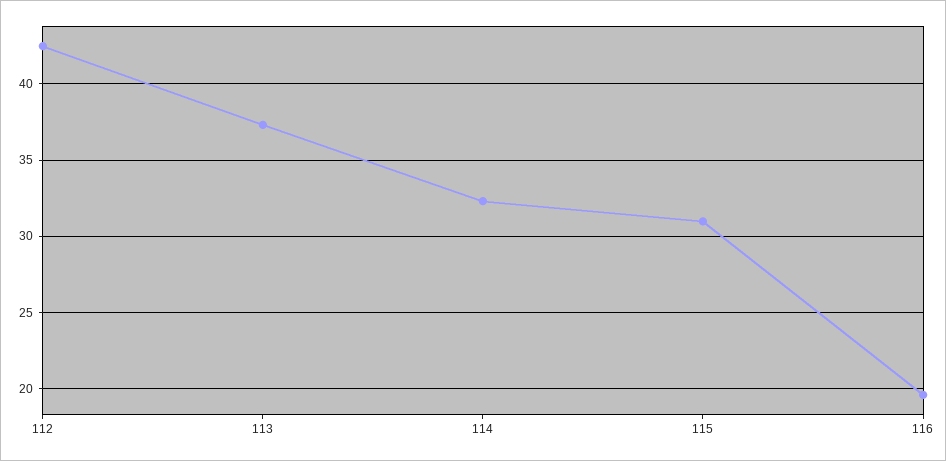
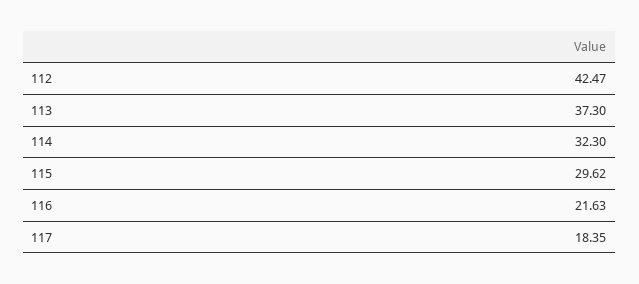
115: 31 -> 29.62
116: 19.5 -> 21.63
117: none -> 18.35

